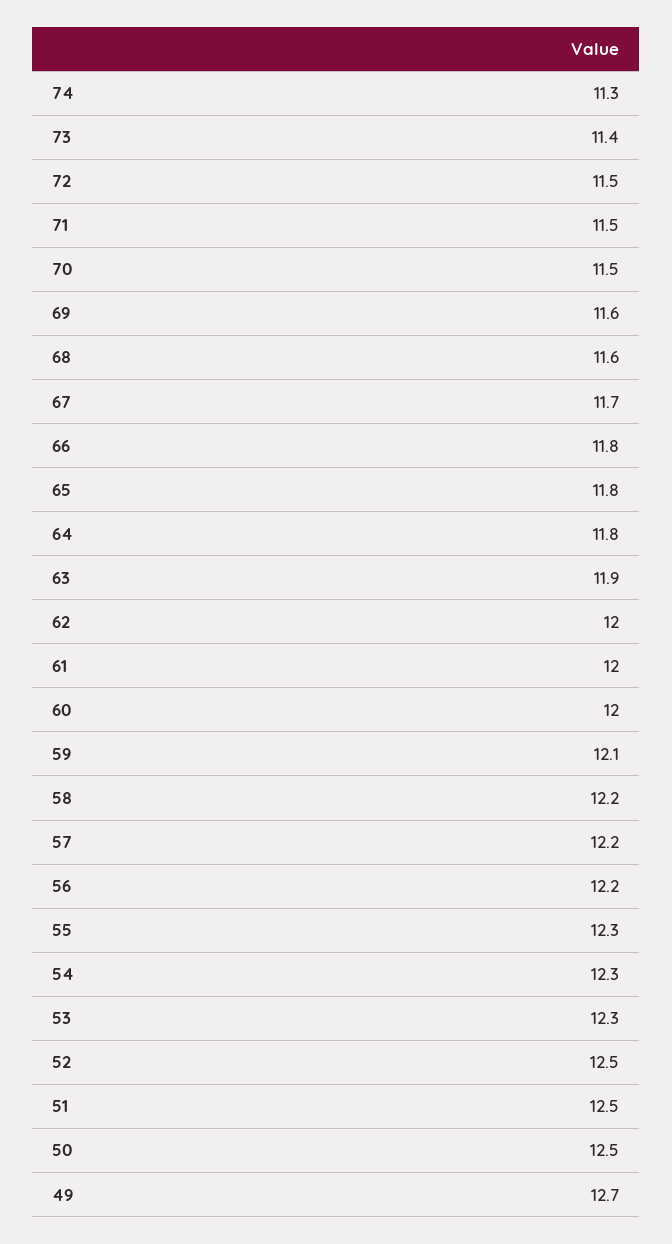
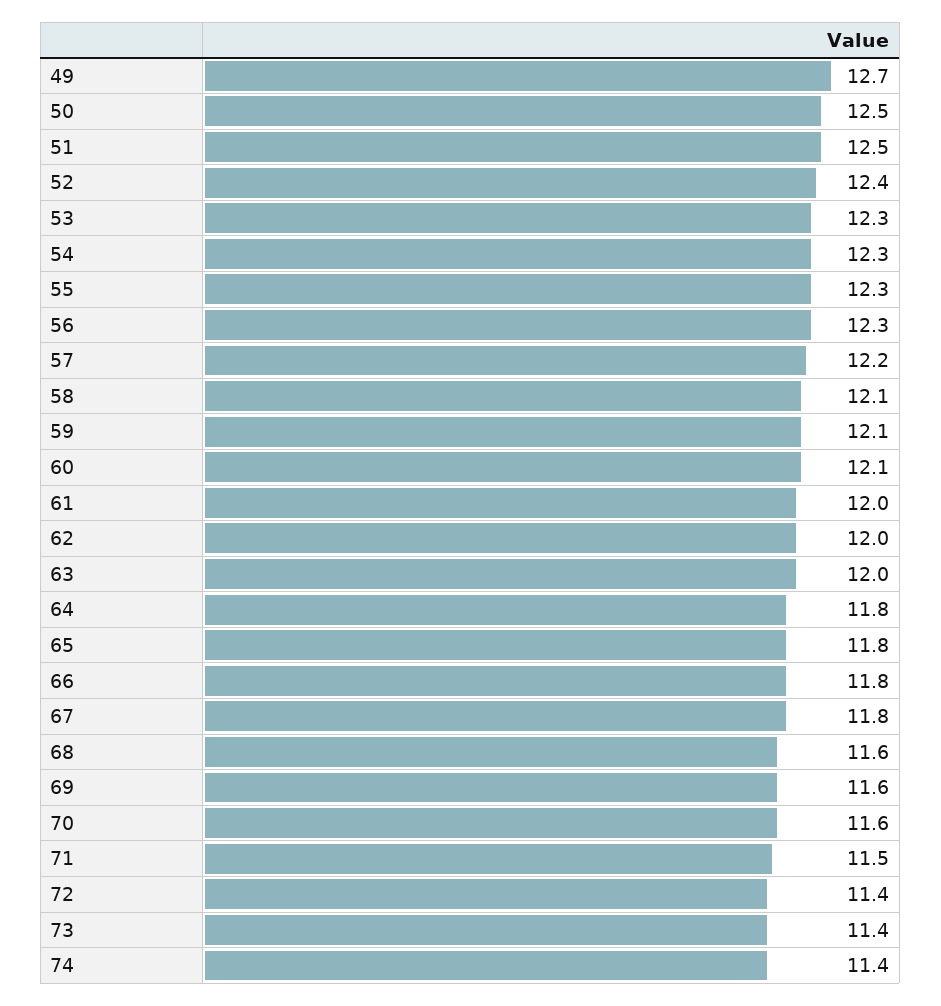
74: 11.3 -> 11.4
72: 11.5 -> 11.4
70: 11.5 -> 11.6
67: 11.7 -> 11.8
63: 11.9 -> 12
60: 12 -> 12.1
58: 12.2 -> 12.1
56: 12.2 -> 12.3
52: 12.5 -> 12.4

